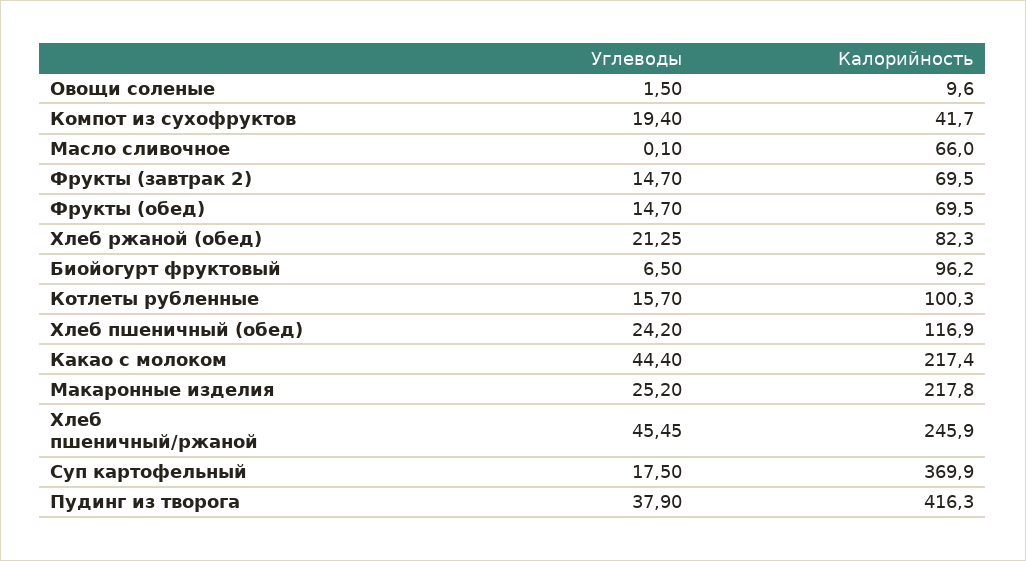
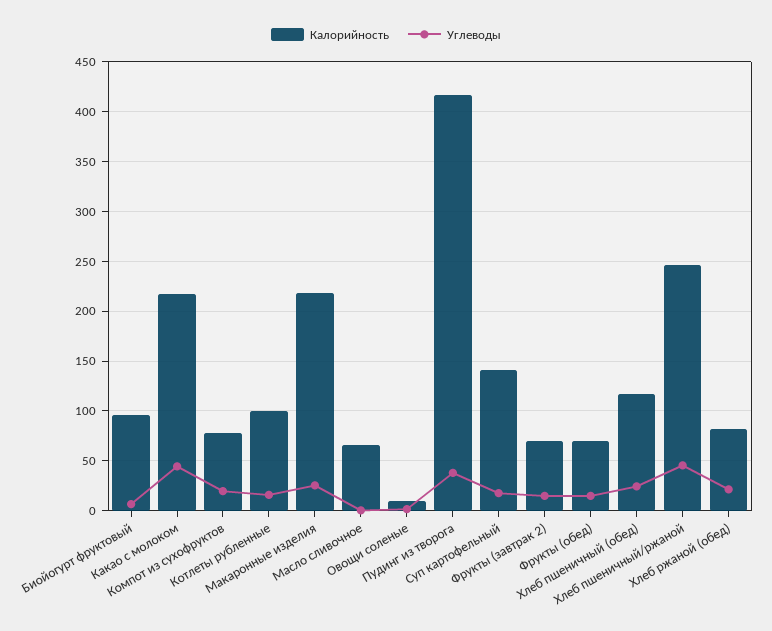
Калорийность, Компот из сухофруктов: 41.7 -> 80
Калорийность, Суп картофельный: 369.9 -> 140

